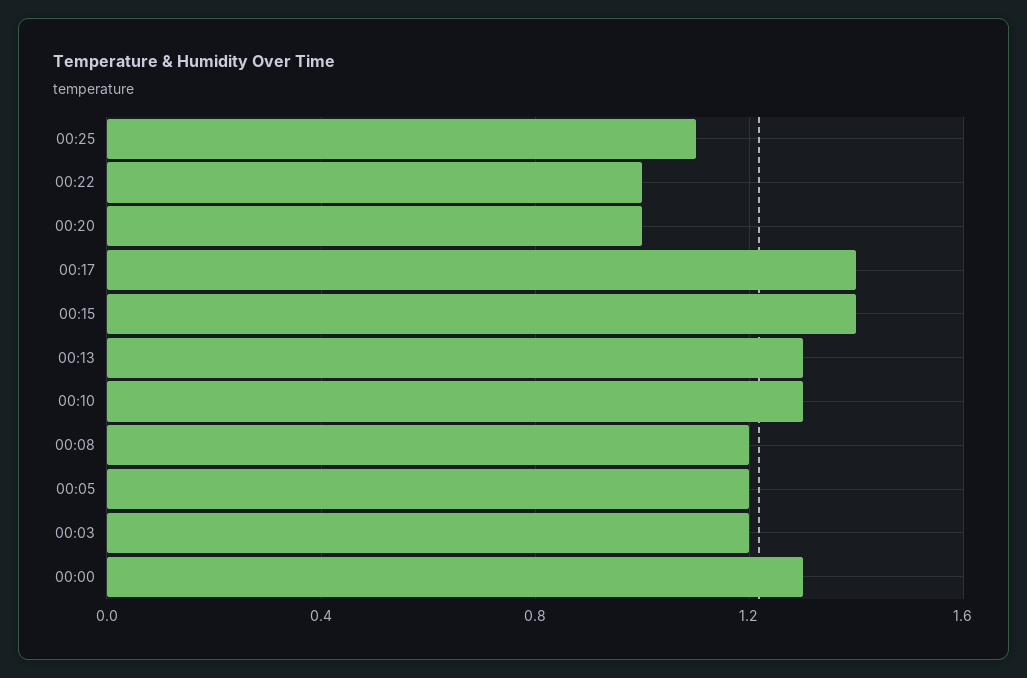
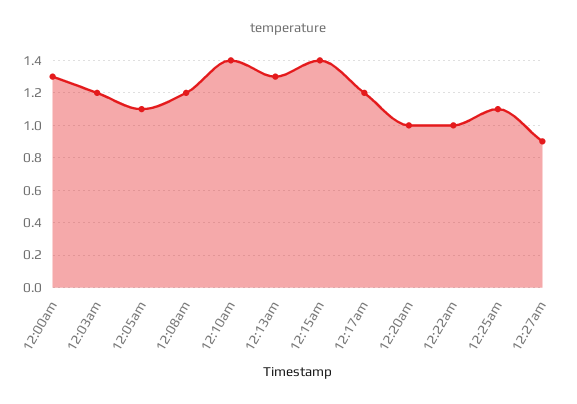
00:17: 1.4 -> 1.2
00:10: 1.3 -> 1.4
00:05: 1.2 -> 1.1
12:27am: none -> 0.9

